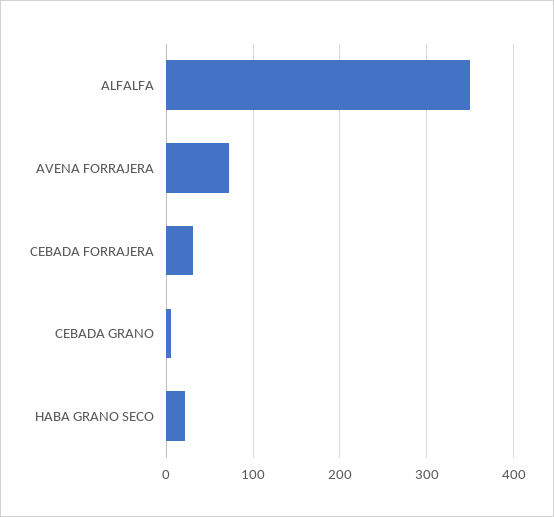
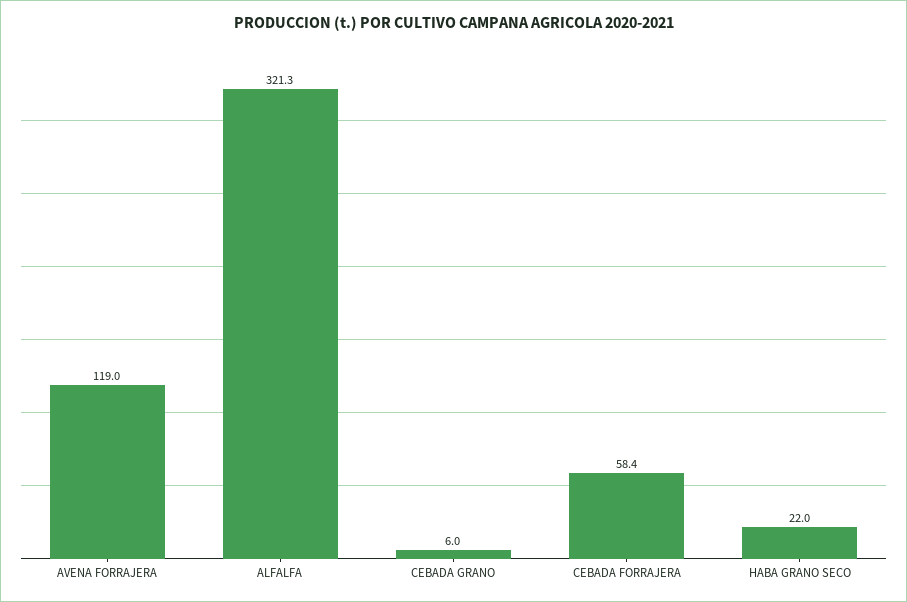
ALFALFA: 350 -> 321.3
AVENA FORRAJERA: 70 -> 119
CEBADA FORRAJERA: 30 -> 58.4

